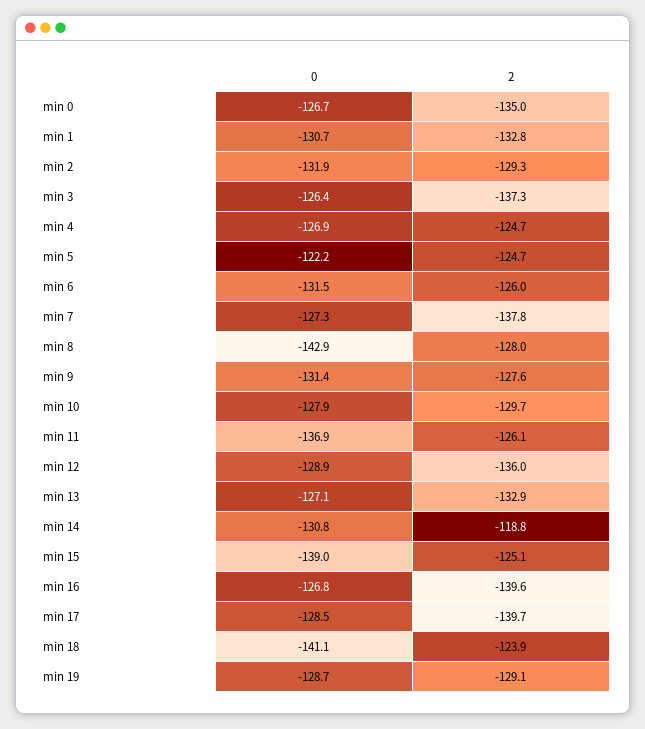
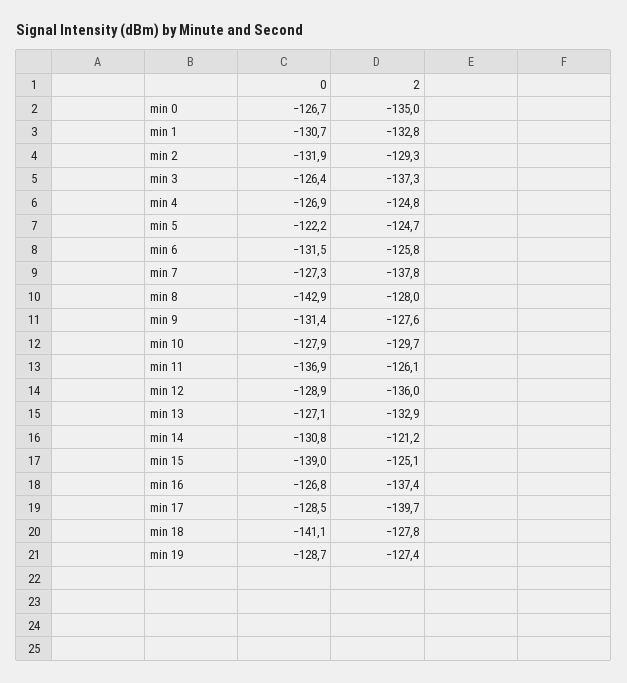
2, min 4: -124.7 -> -124.8
2, min 6: -126 -> -125.8
2, min 14: -118.8 -> -121.2
2, min 16: -139.6 -> -137.4
2, min 18: -123.9 -> -127.8
2, min 19: -129.1 -> -127.4

